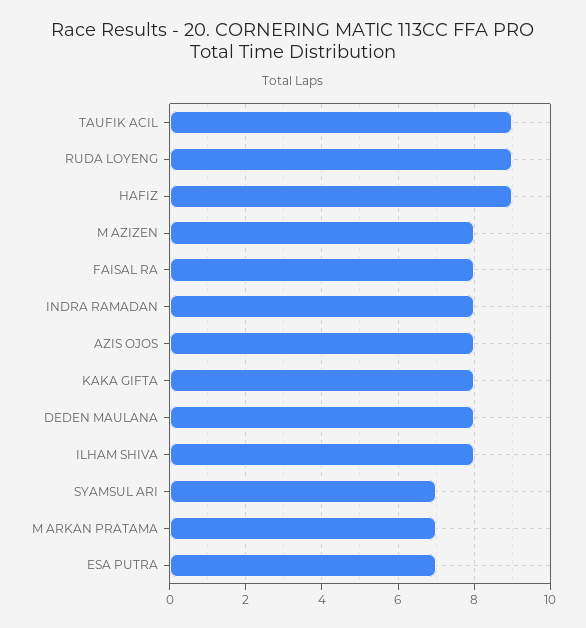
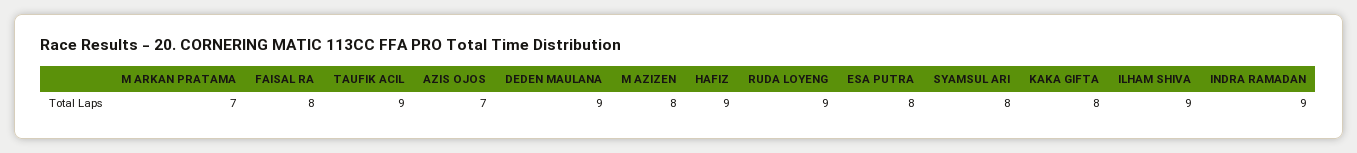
INDRA RAMADAN: 8 -> 9
AZIS OJOS: 8 -> 7
DEDEN MAULANA: 8 -> 9
ILHAM SHIVA: 8 -> 9
SYAMSUL ARI: 7 -> 8
ESA PUTRA: 7 -> 8

